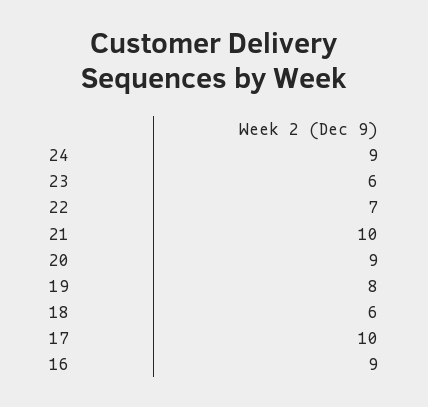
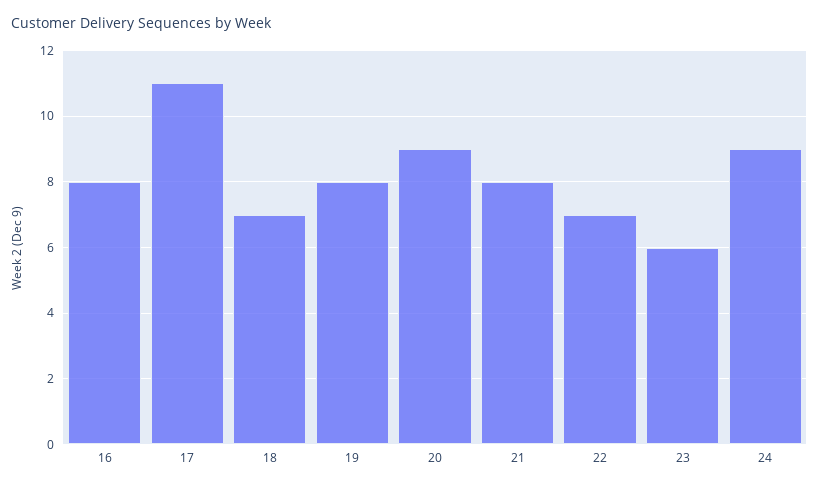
21: 10 -> 8
18: 6 -> 7
17: 10 -> 11
16: 9 -> 8

